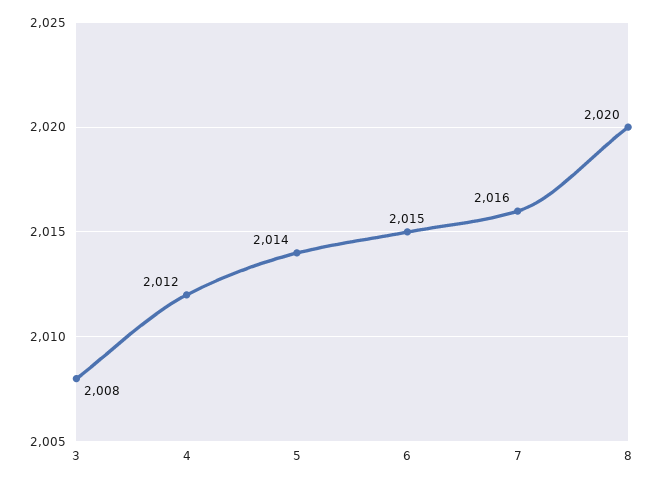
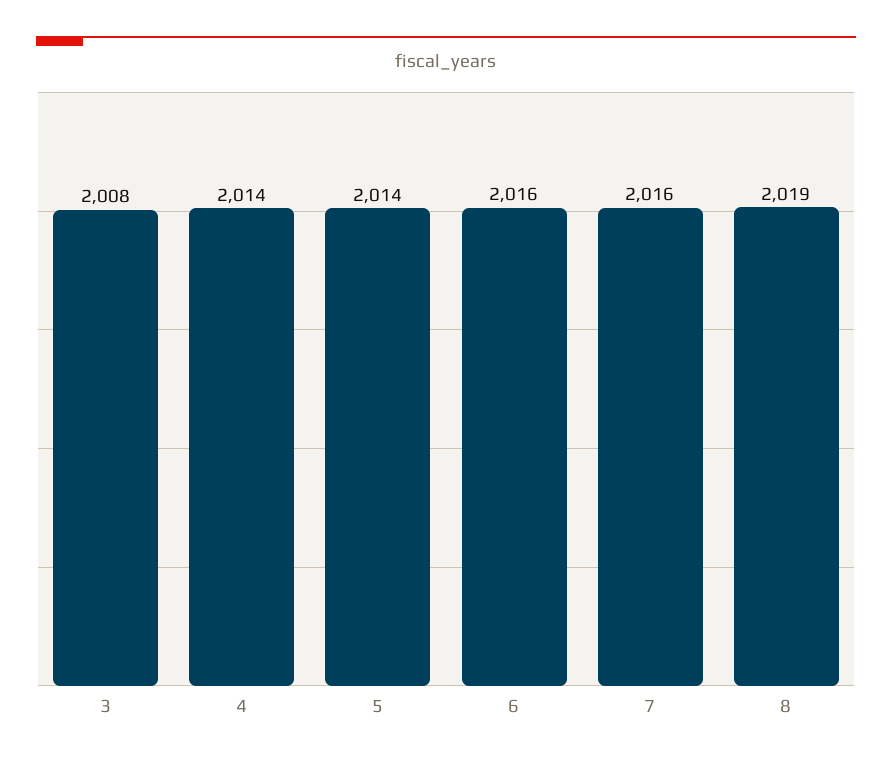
4: 2012 -> 2014
6: 2015 -> 2016
8: 2020 -> 2019

